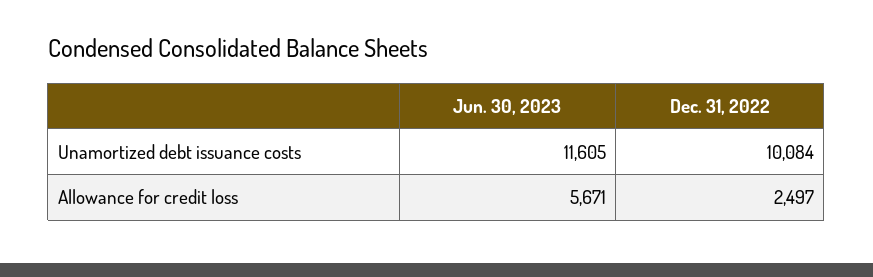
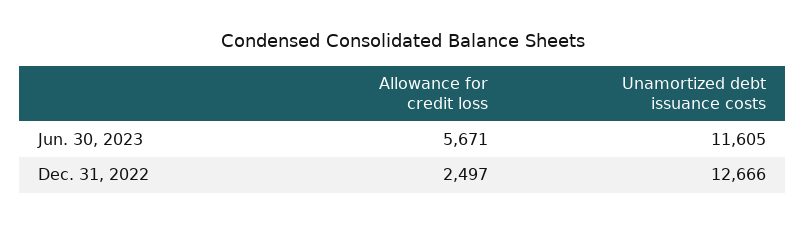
Dec. 31, 2022, Unamortized debt issuance costs: 10084 -> 12666

